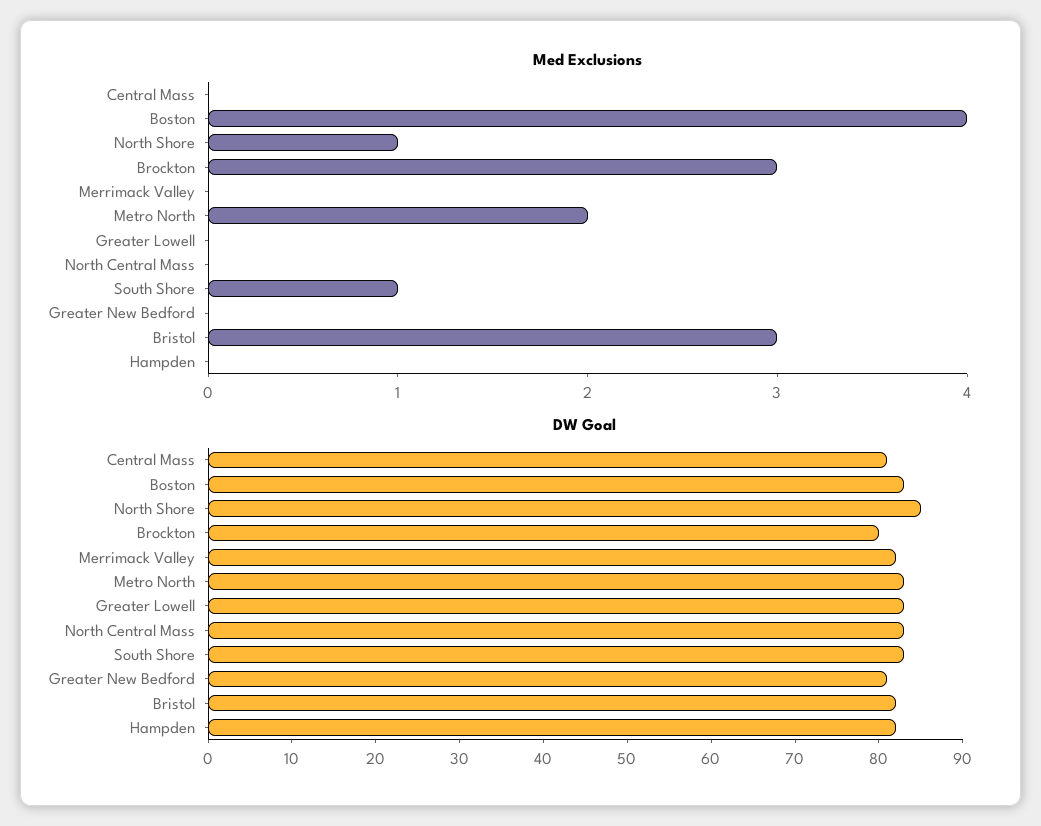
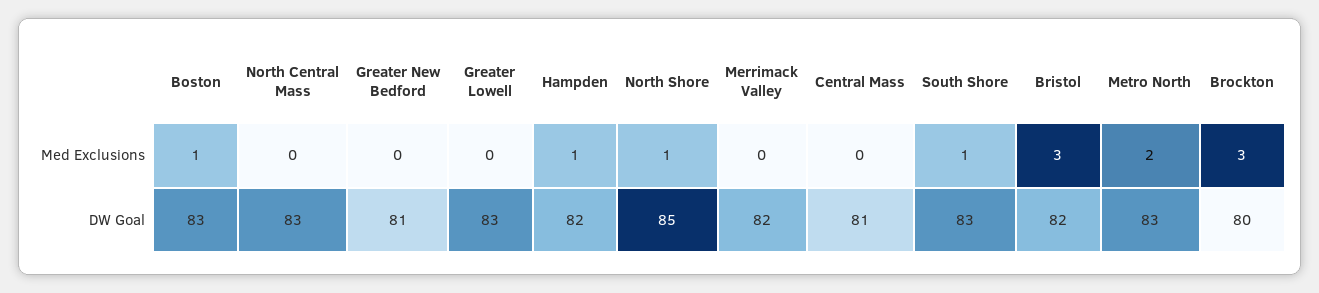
Med Exclusions, Boston: 4 -> 1
Med Exclusions, Hampden: 0 -> 1

